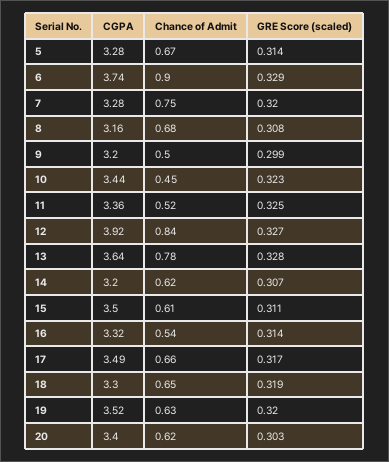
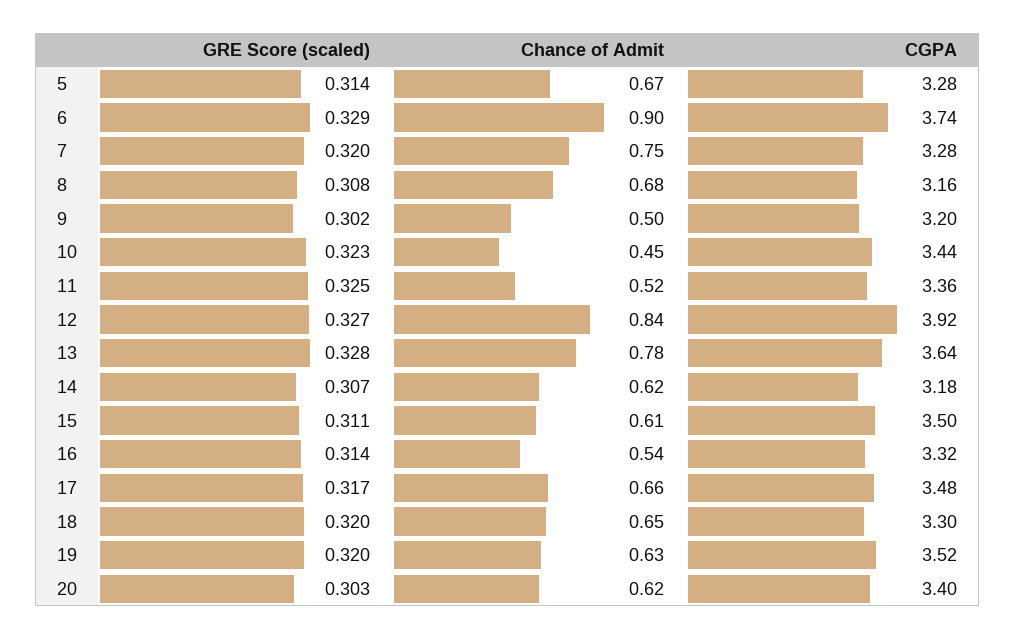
GRE Score (scaled), 9: 0.299 -> 0.302
CGPA, 14: 3.2 -> 3.18
CGPA, 17: 3.49 -> 3.48
GRE Score (scaled), 18: 0.319 -> 0.32

